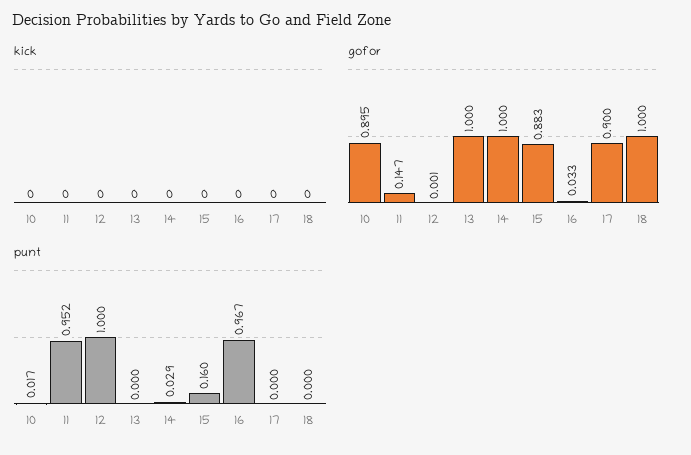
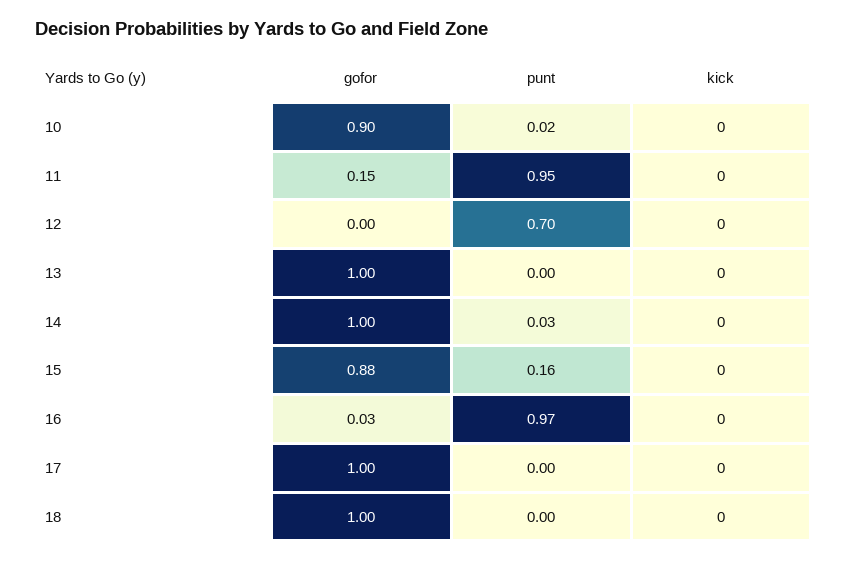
gofor, 17: 0.9 -> 1
punt, 12: 1 -> 0.7

